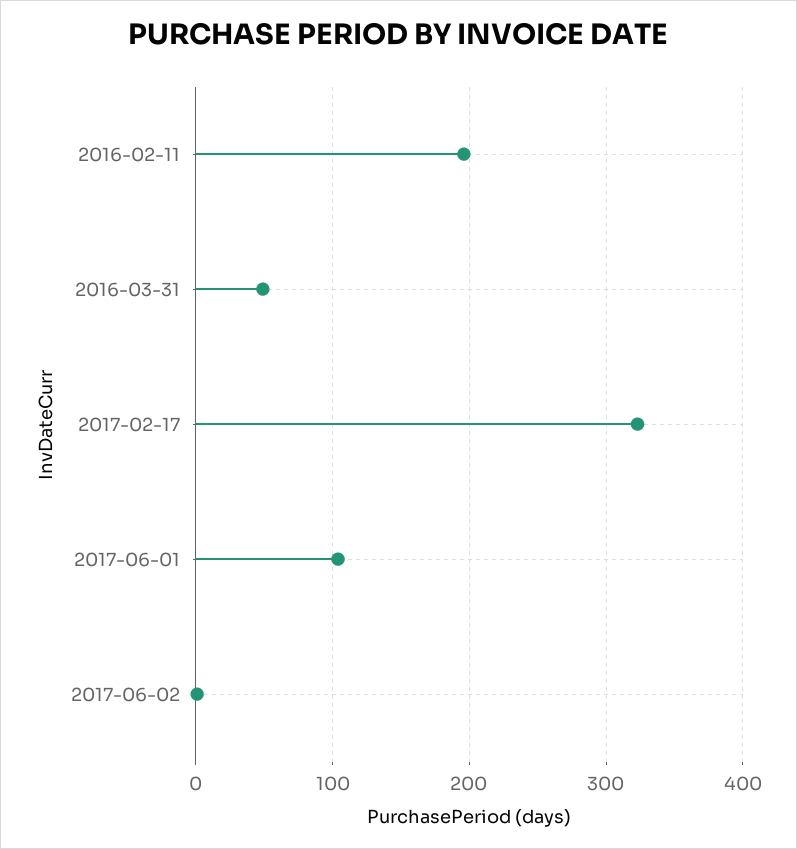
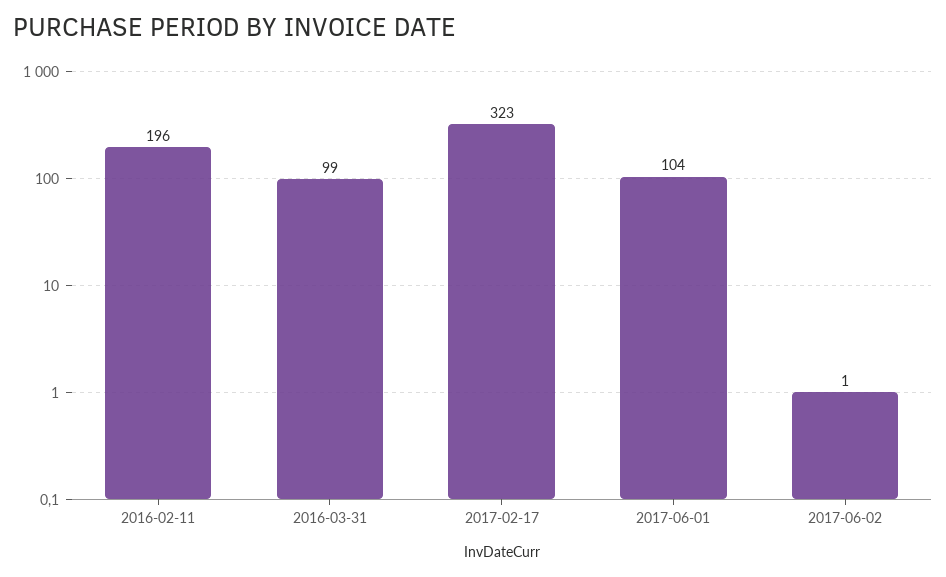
2016-03-31: 50 -> 99

